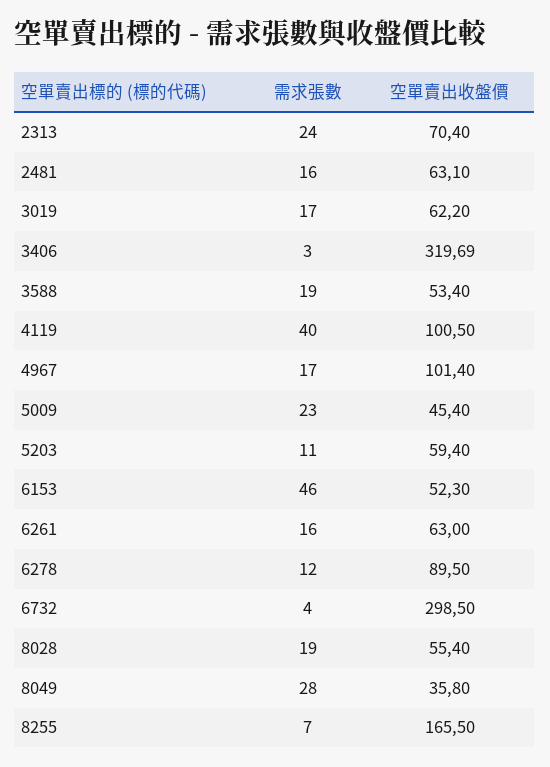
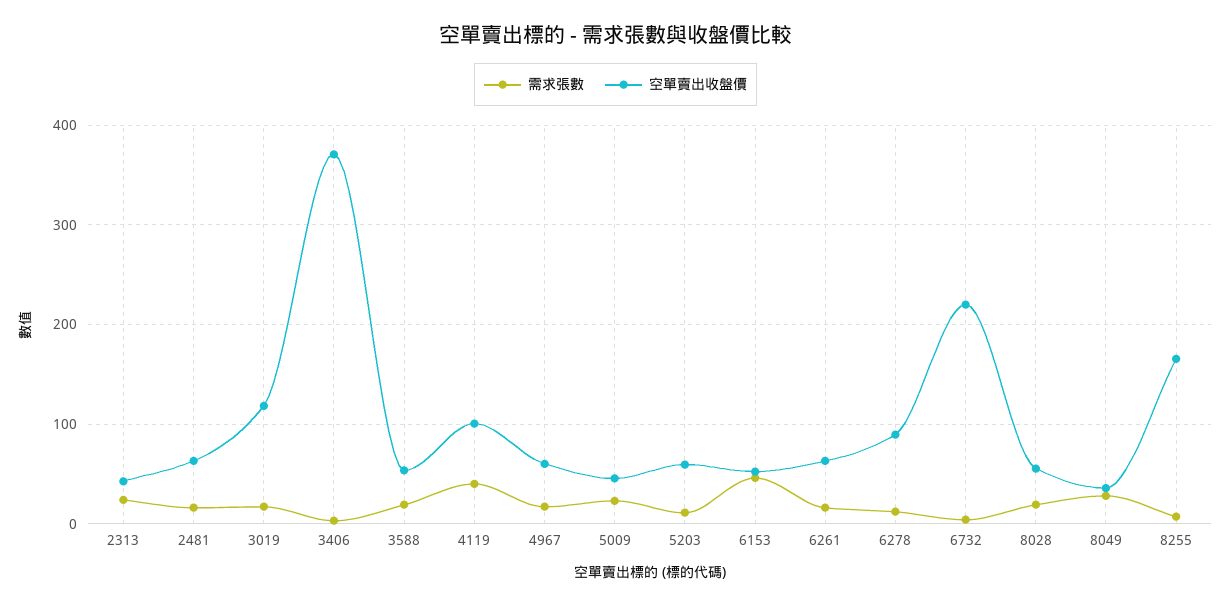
空單賣出收盤價, 2313: 70.4 -> 40
空單賣出收盤價, 3019: 62.2 -> 120
空單賣出收盤價, 3406: 319.69 -> 370
空單賣出收盤價, 4967: 101.4 -> 60
空單賣出收盤價, 6732: 298.5 -> 220

